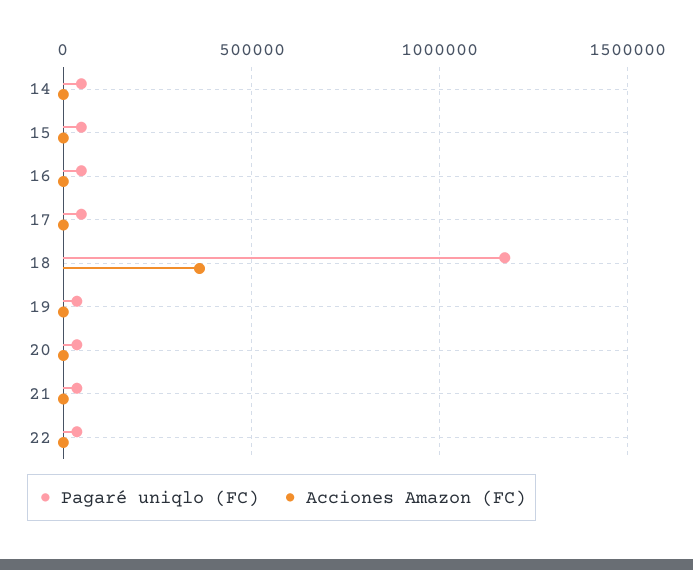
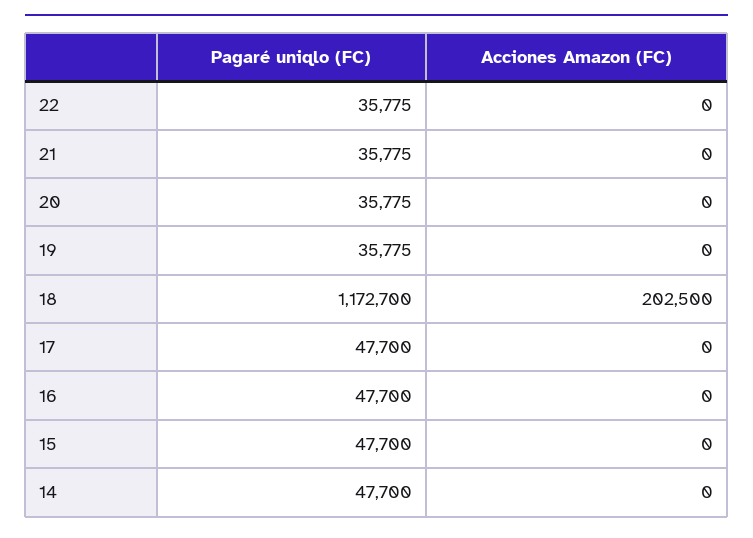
Acciones Amazon (FC), 18: 350000 -> 202500

